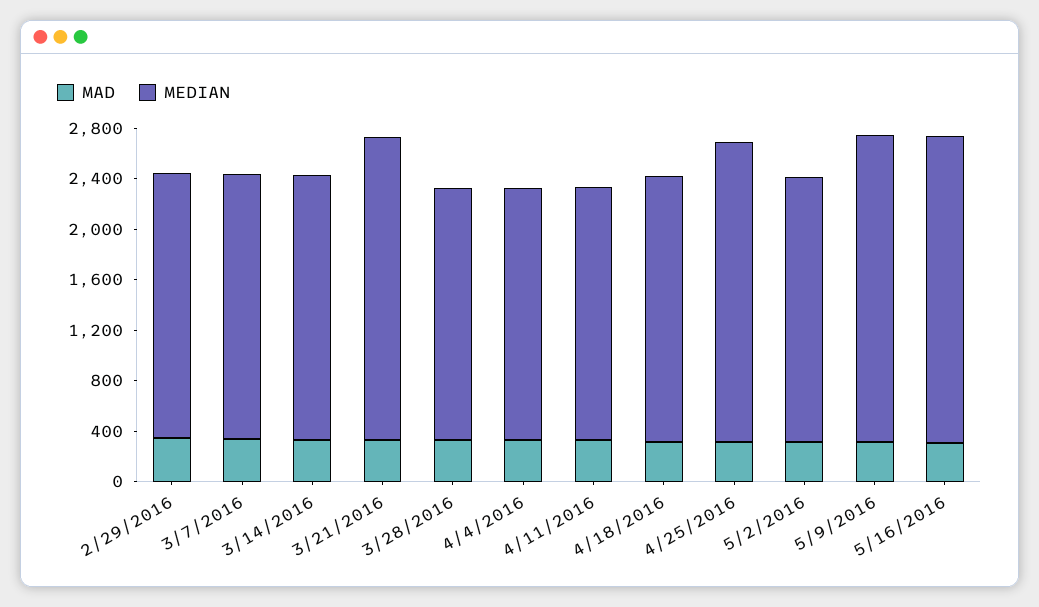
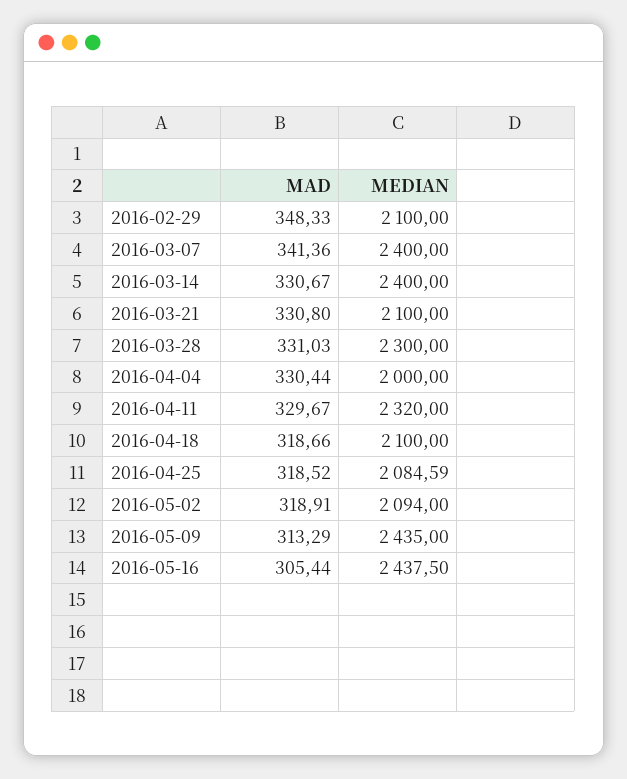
MEDIAN, 3/7/2016: 2100 -> 2400
MEDIAN, 3/14/2016: 2100 -> 2400
MEDIAN, 3/21/2016: 2400 -> 2100
MEDIAN, 3/28/2016: 2000 -> 2300
MEDIAN, 4/11/2016: 2000 -> 2320
MEDIAN, 4/25/2016: 2400 -> 2084.59

